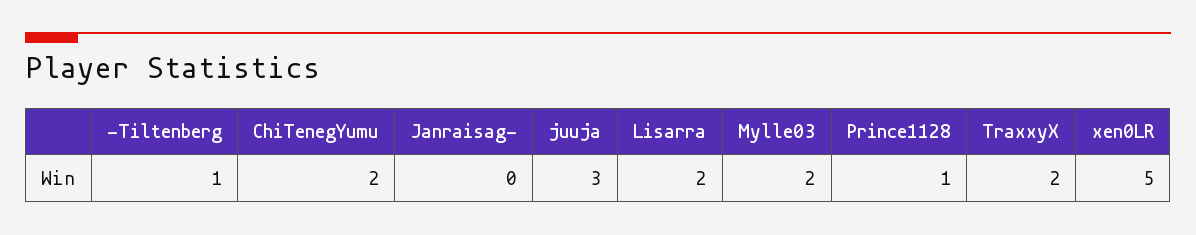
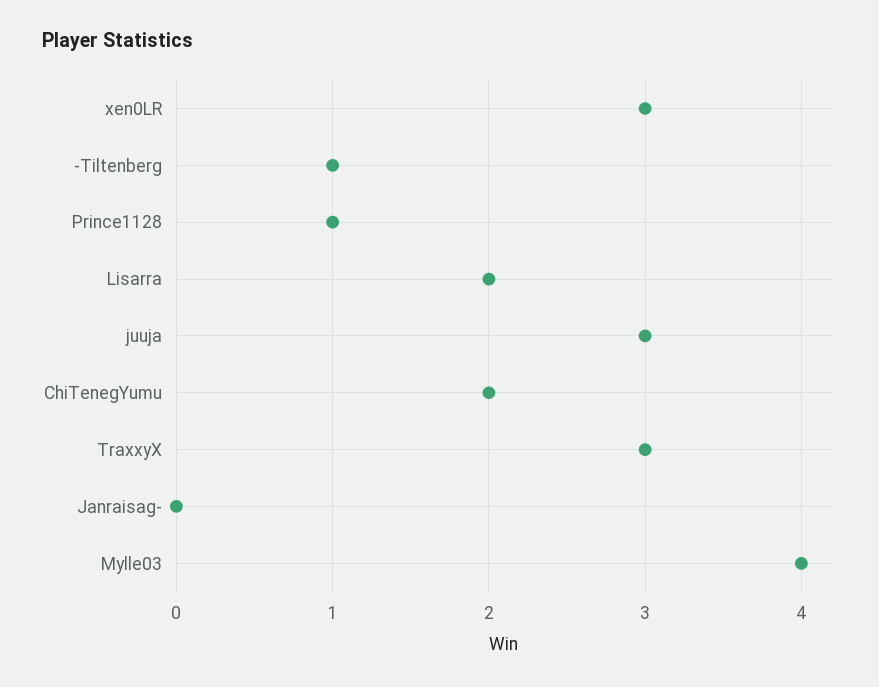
Mylle03: 2 -> 4
TraxxyX: 2 -> 3
xen0LR: 5 -> 3

